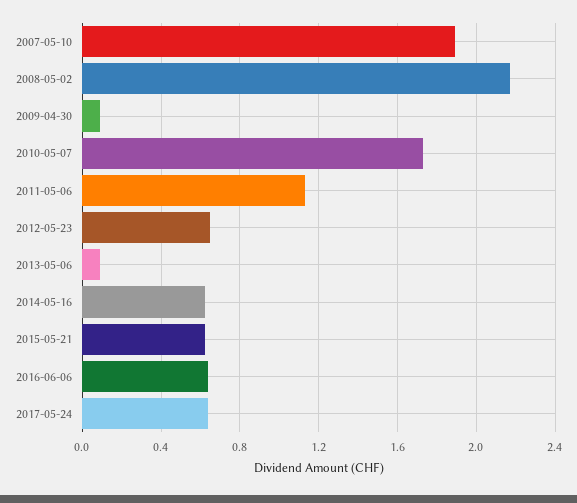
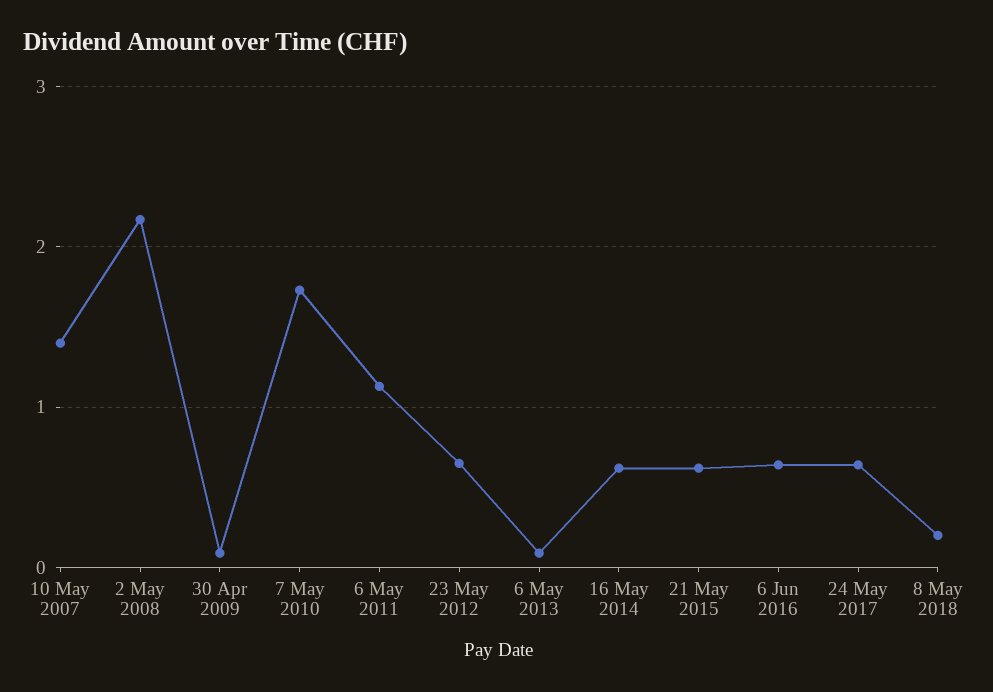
2007-05-10: 1.9 -> 1.4
8 May 2018: none -> 0.2

